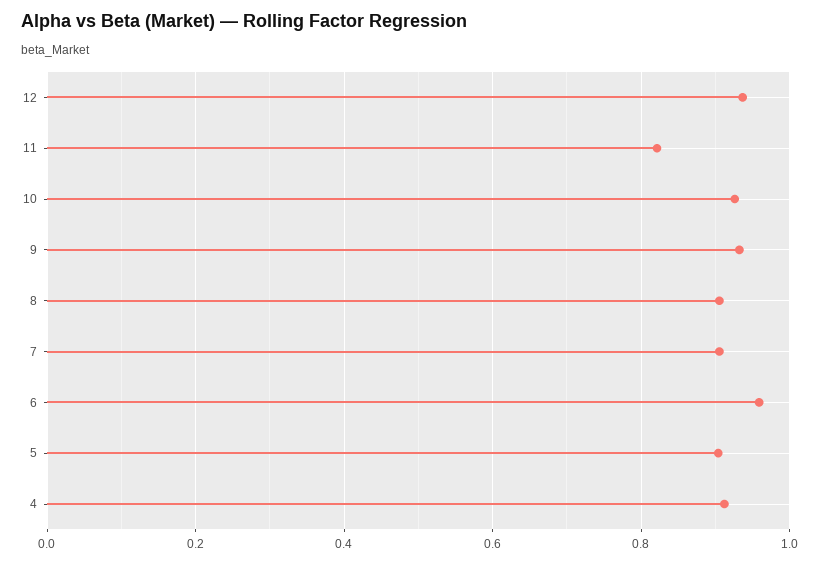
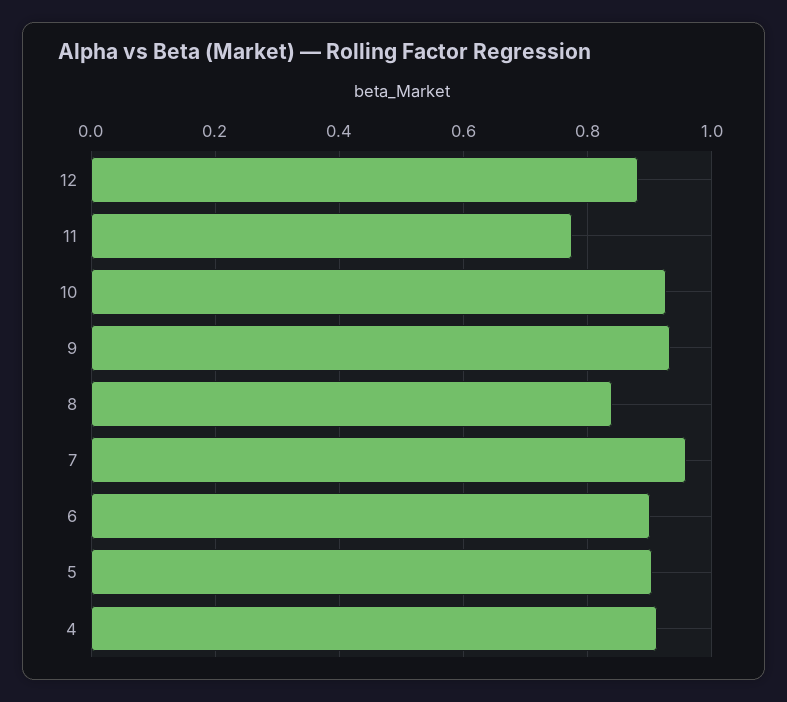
12: 0.94 -> 0.88
11: 0.82 -> 0.78
8: 0.9 -> 0.84
7: 0.9 -> 0.96
6: 0.96 -> 0.9

